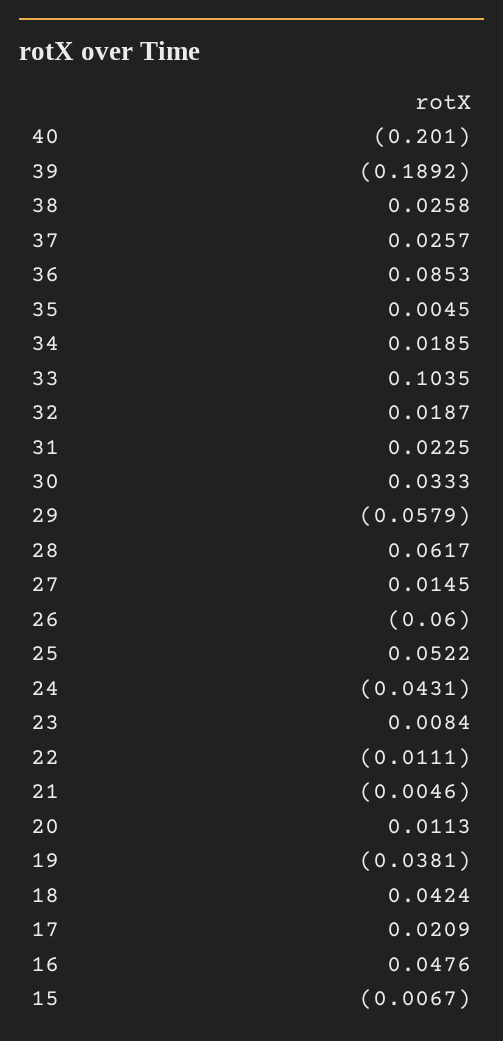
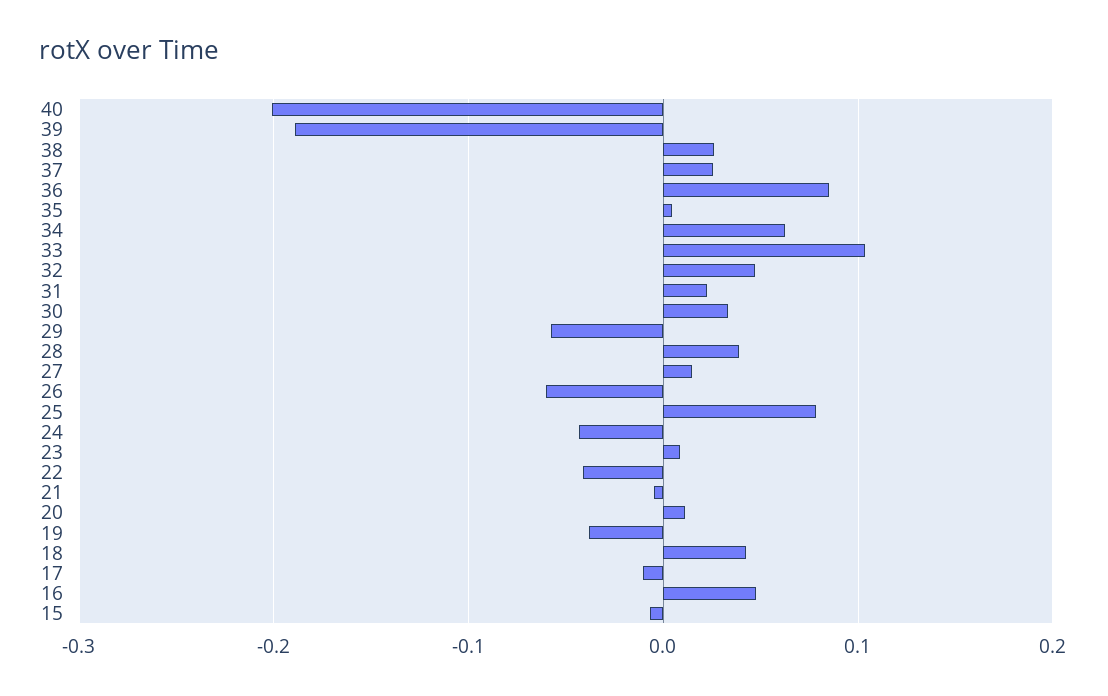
34: 0.0185 -> 0.06
32: 0.0187 -> 0.05
28: 0.0617 -> 0.04
25: 0.0522 -> 0.08
22: -0.0111 -> -0.04
17: 0.0209 -> -0.01

